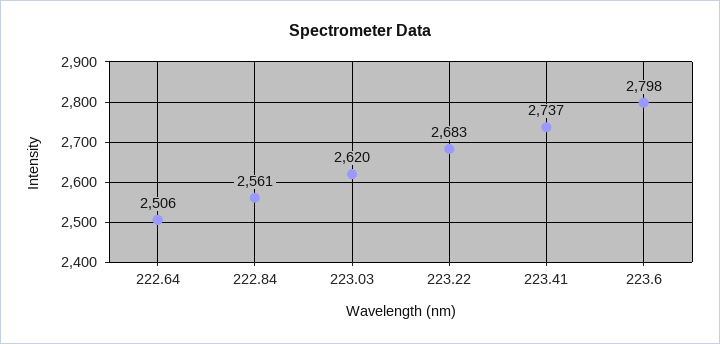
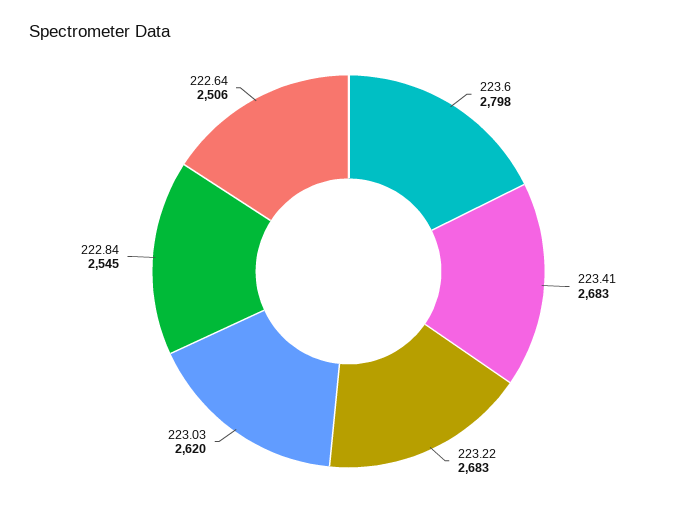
222.84: 2561 -> 2545
223.41: 2737 -> 2683

